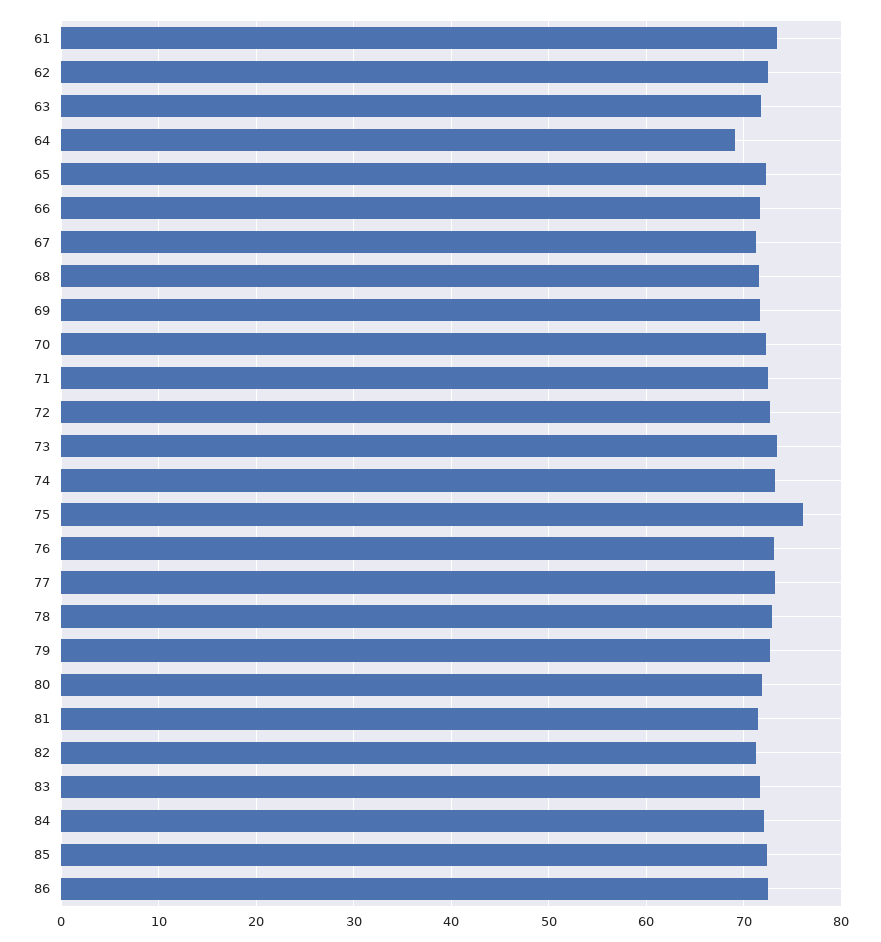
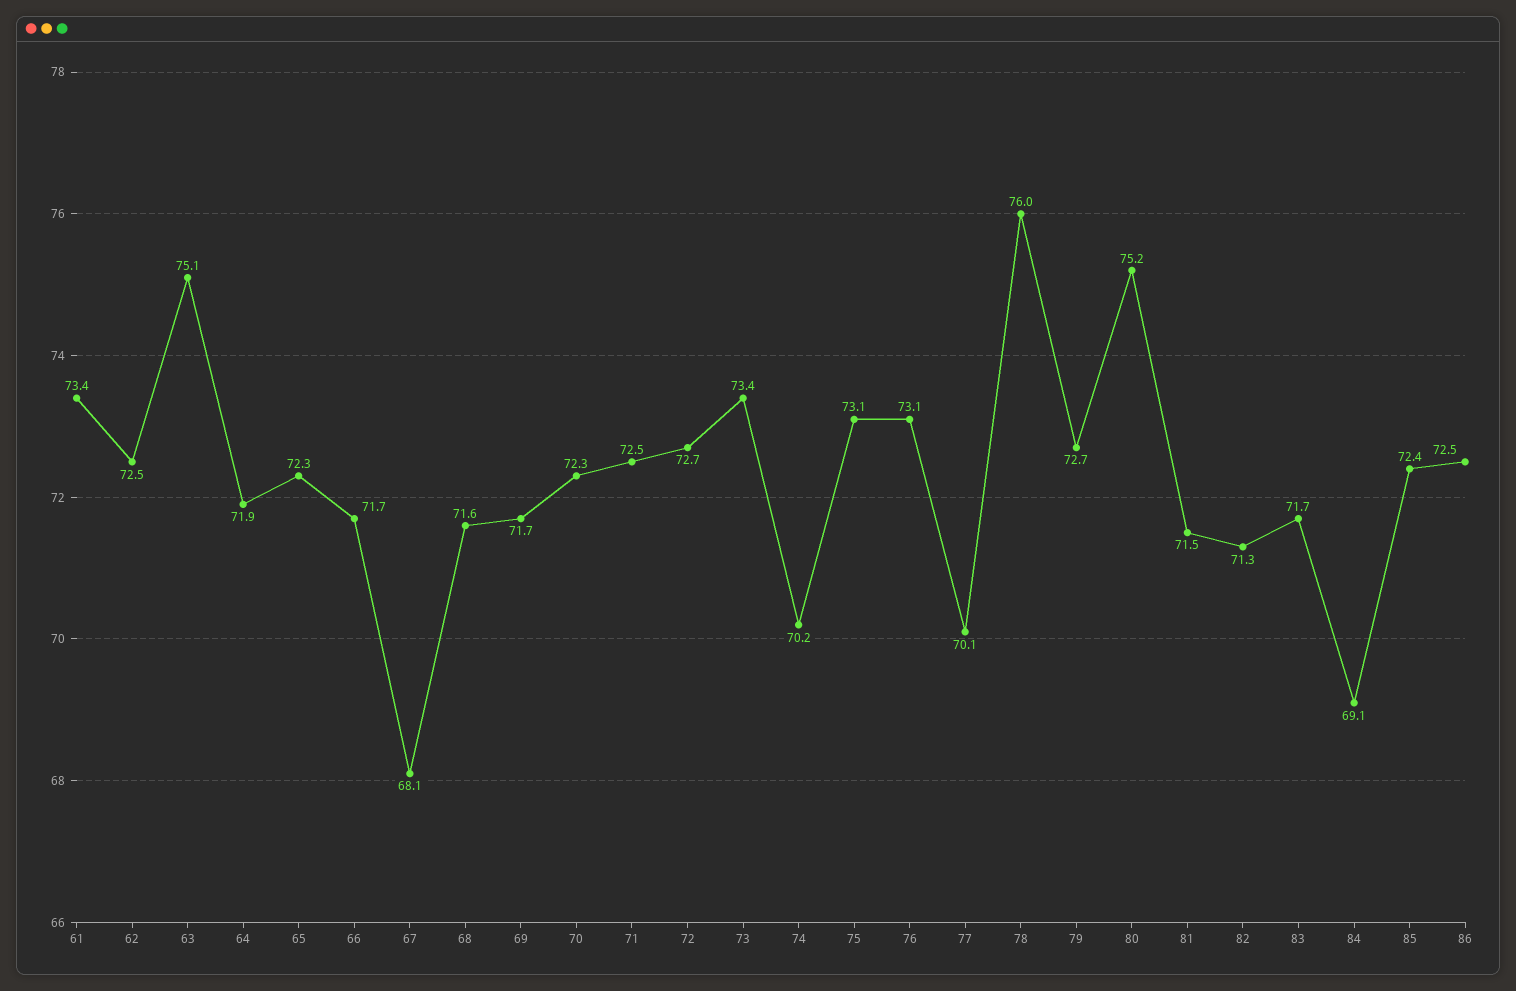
63: 72 -> 75.1
64: 69 -> 71.9
67: 71 -> 68.1
74: 73 -> 70.2
75: 76 -> 73.1
77: 73 -> 70.1
78: 73 -> 76
80: 72 -> 75.2
84: 72 -> 69.1

